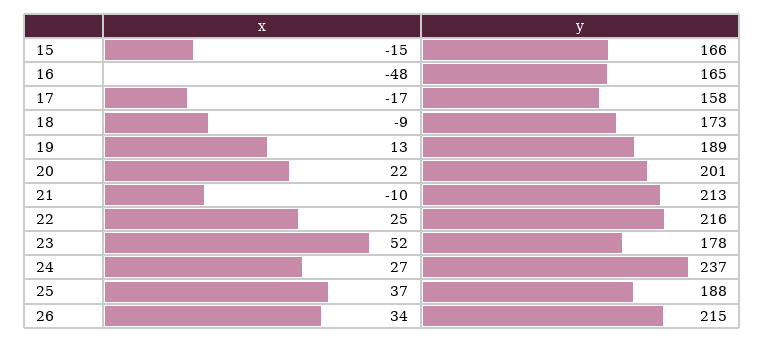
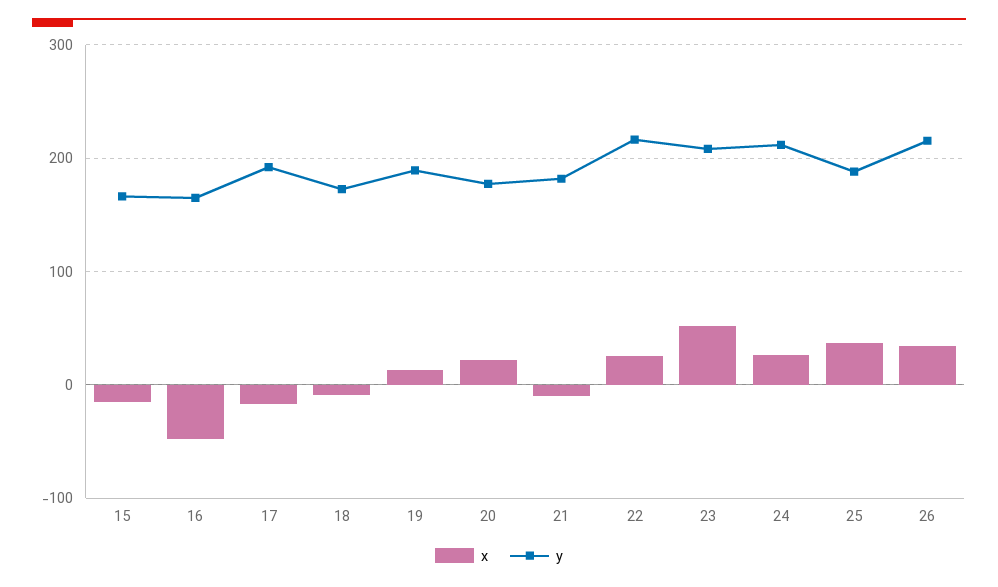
y, 17: 158 -> 190
y, 20: 201 -> 180
y, 21: 213 -> 180
y, 23: 178 -> 210
y, 24: 237 -> 210

